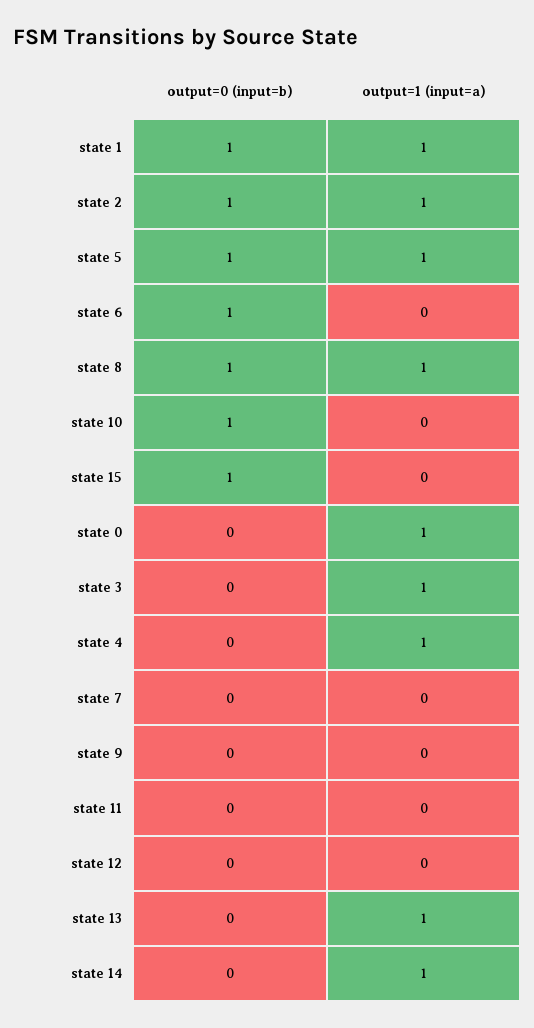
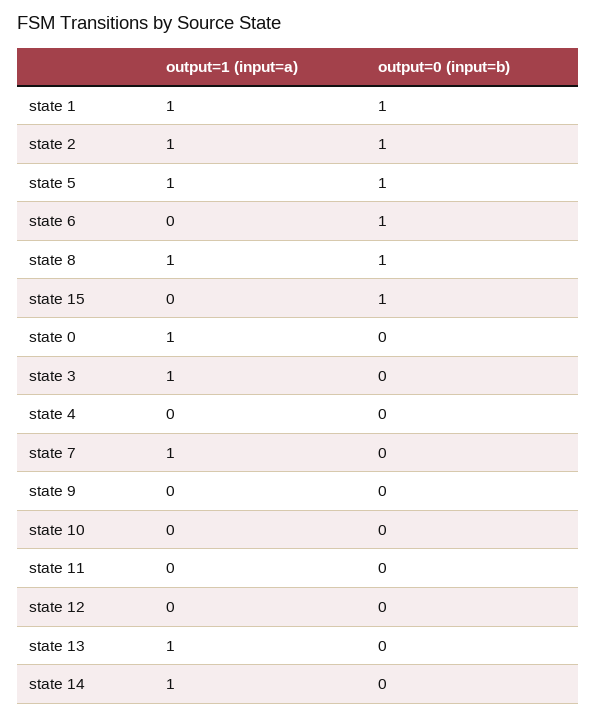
output=0 (input=b), state 10: 1 -> 0
output=1 (input=a), state 4: 1 -> 0
output=1 (input=a), state 7: 0 -> 1

